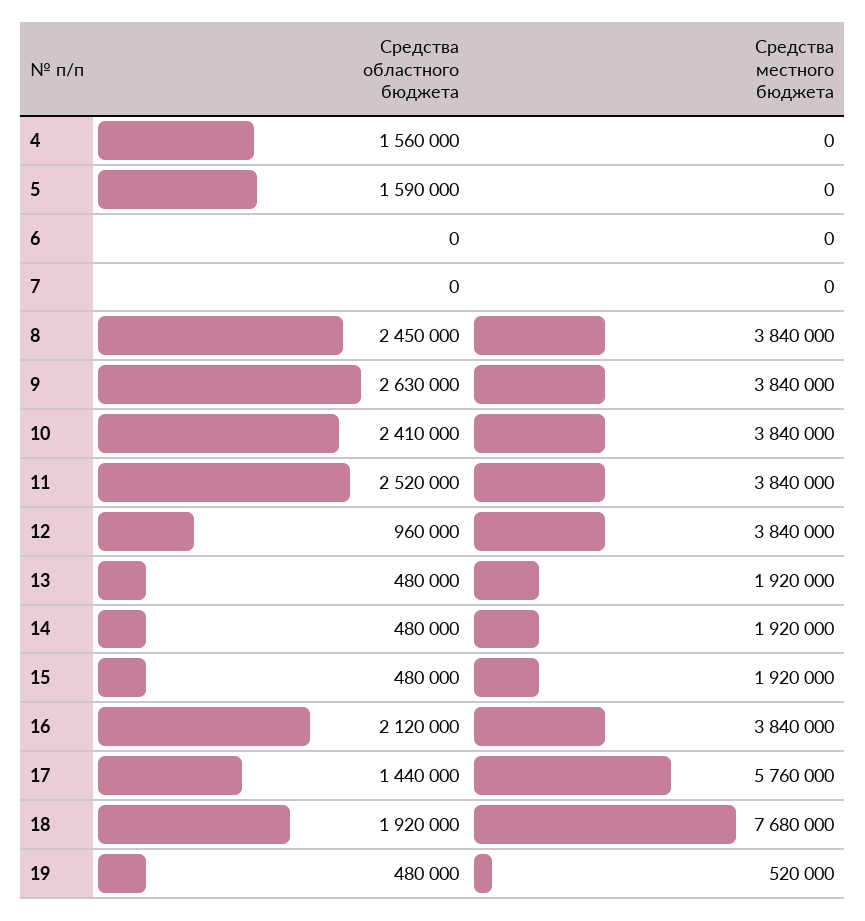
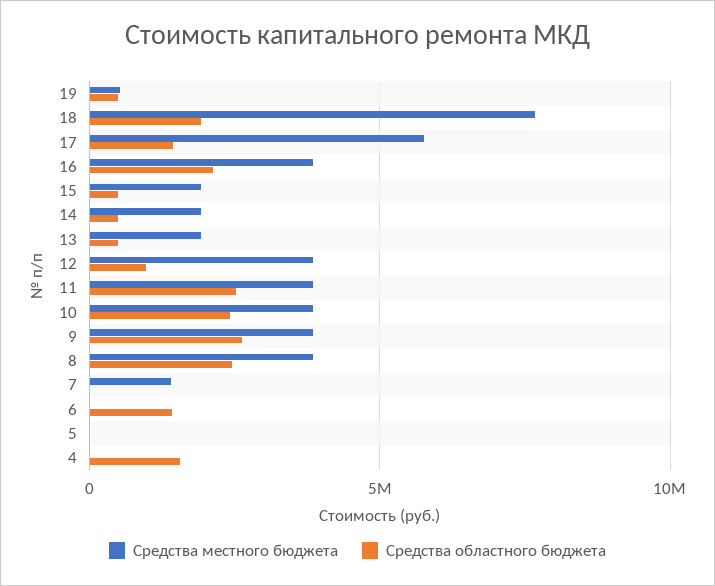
Средства областного бюджета, 5: 1590000 -> 0
Средства областного бюджета, 6: 0 -> 1500000
Средства местного бюджета, 7: 0 -> 1500000

